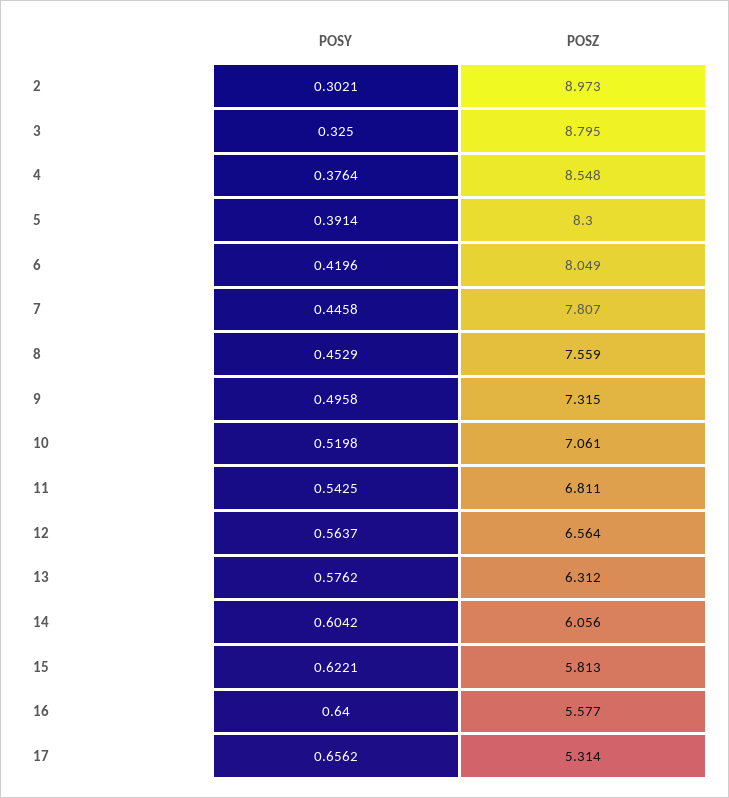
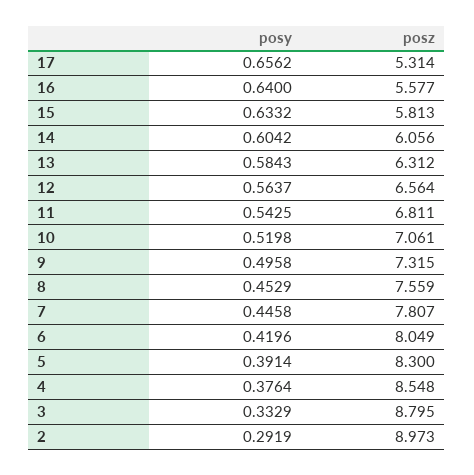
POSY, 2: 0.3021 -> 0.2919
POSY, 3: 0.325 -> 0.3329
POSY, 13: 0.5762 -> 0.5843
POSY, 15: 0.6221 -> 0.6332

